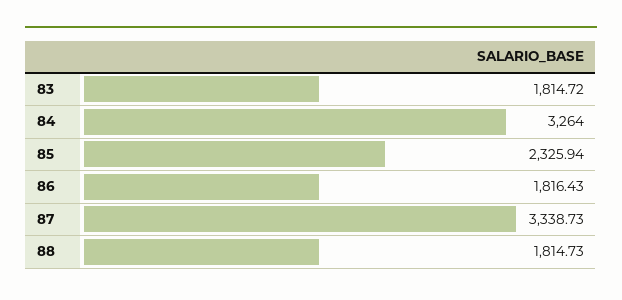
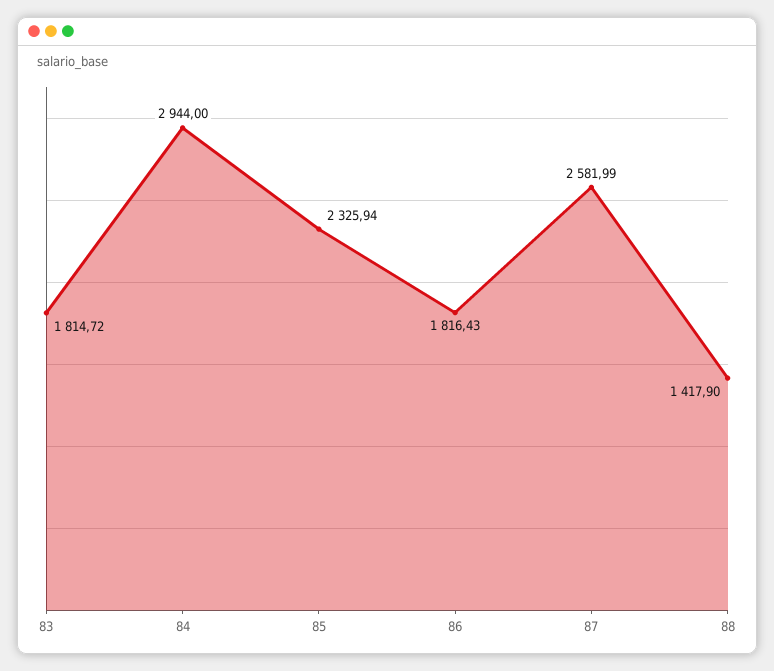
84: 3264 -> 2944
87: 3338.73 -> 2581.99
88: 1814.73 -> 1417.9

